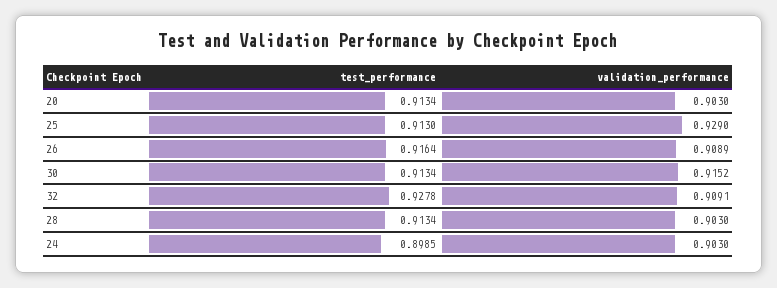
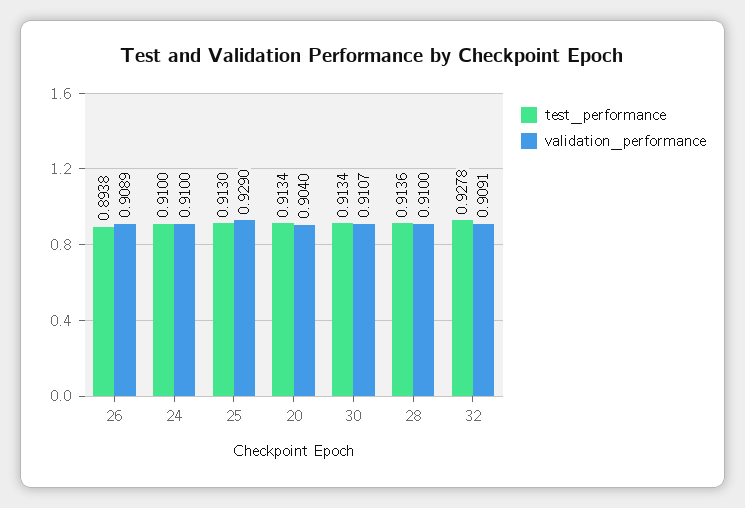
validation_performance, 20: 0.903 -> 0.904
test_performance, 26: 0.9164 -> 0.8938
validation_performance, 30: 0.9152 -> 0.9107
test_performance, 28: 0.9134 -> 0.9136
validation_performance, 28: 0.903 -> 0.91
test_performance, 24: 0.8985 -> 0.91
validation_performance, 24: 0.903 -> 0.91

